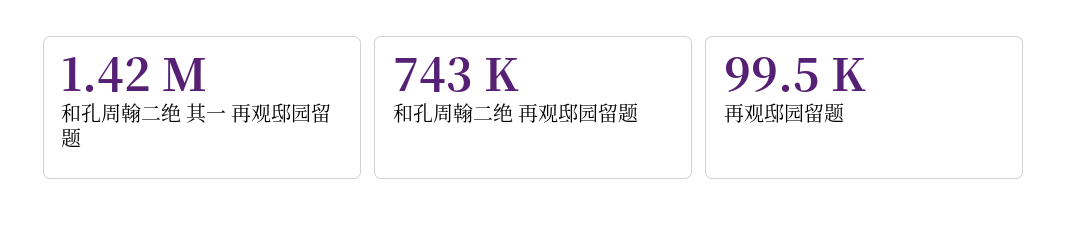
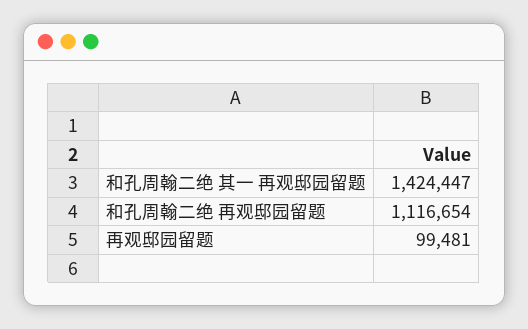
和孔周翰二绝 再观邸园留题: 743000 -> 1116654

